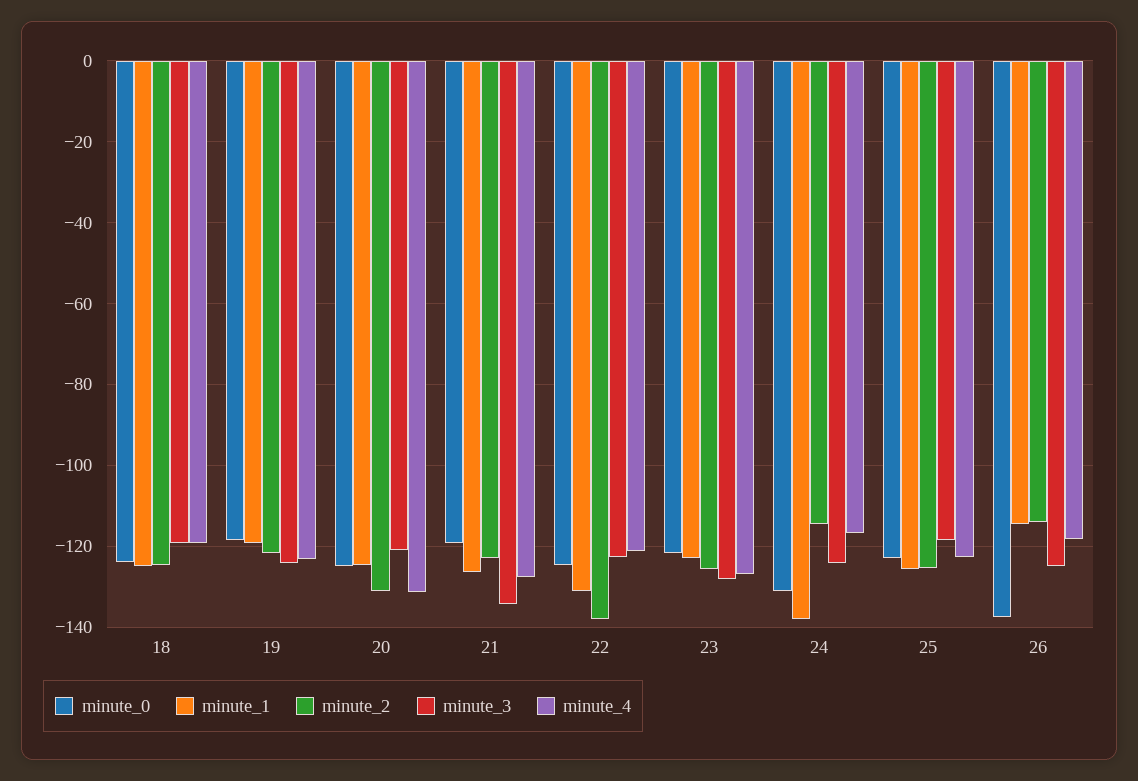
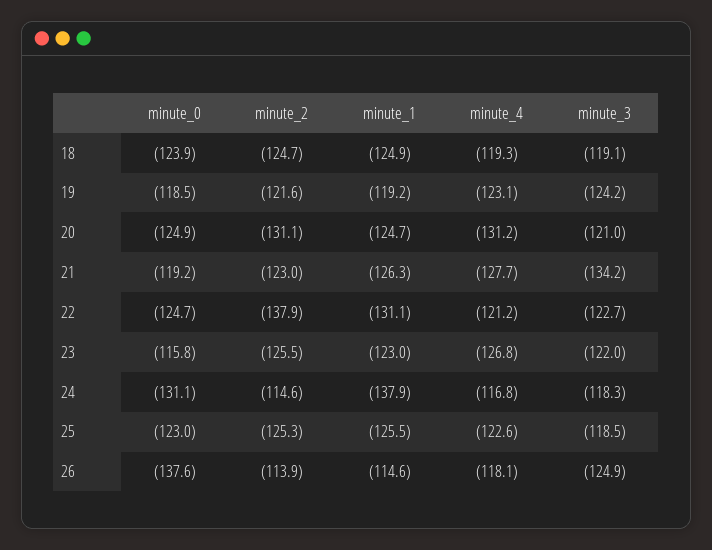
minute_0, 23: -122 -> -115.8
minute_3, 23: -128 -> -122
minute_3, 24: -124 -> -118.3

